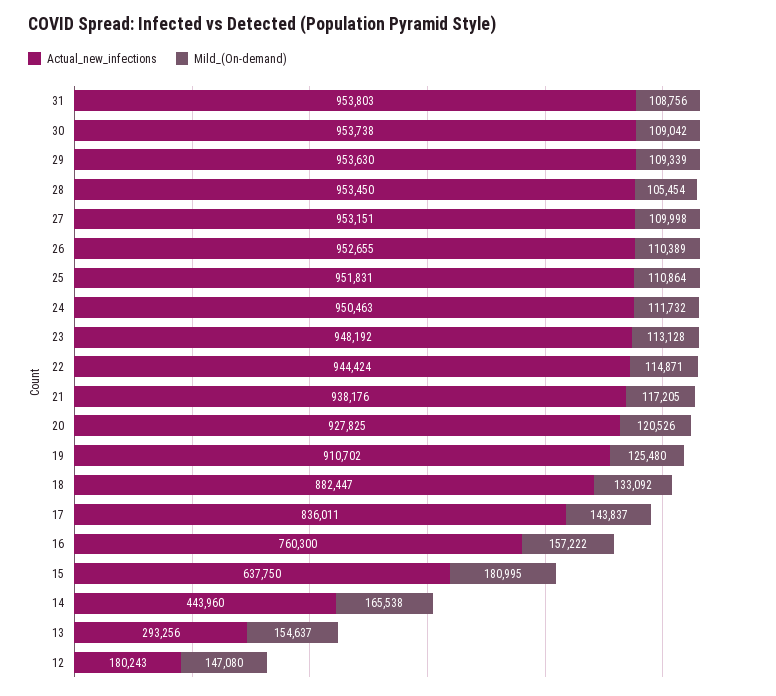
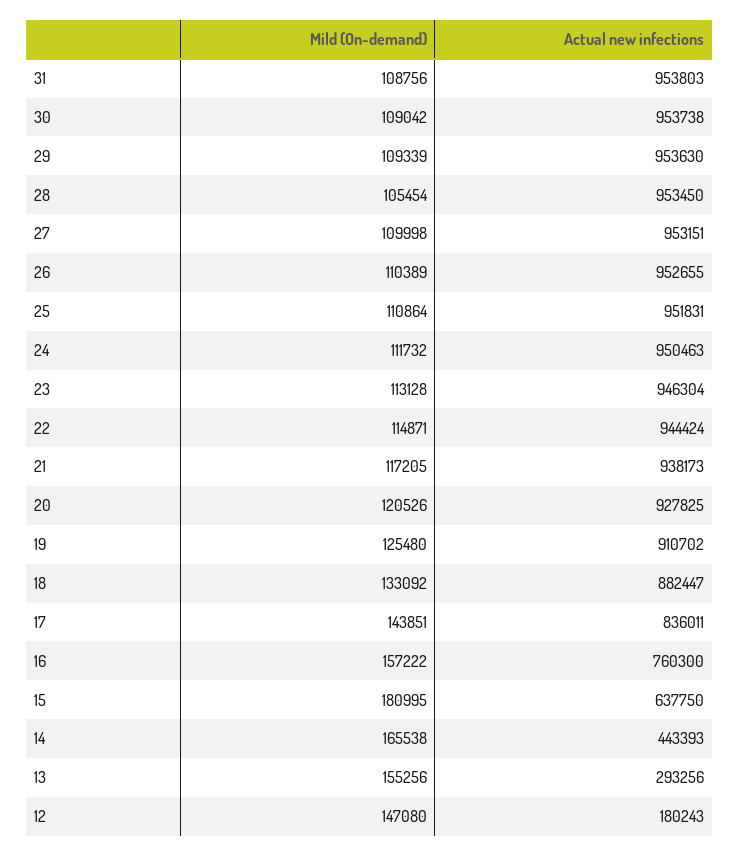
Actual_new_infections, 23: 948192 -> 946304
Actual_new_infections, 21: 938176 -> 938173
Mild_(On-demand), 17: 143837 -> 143851
Actual_new_infections, 14: 443960 -> 443393
Mild_(On-demand), 13: 154637 -> 155256

